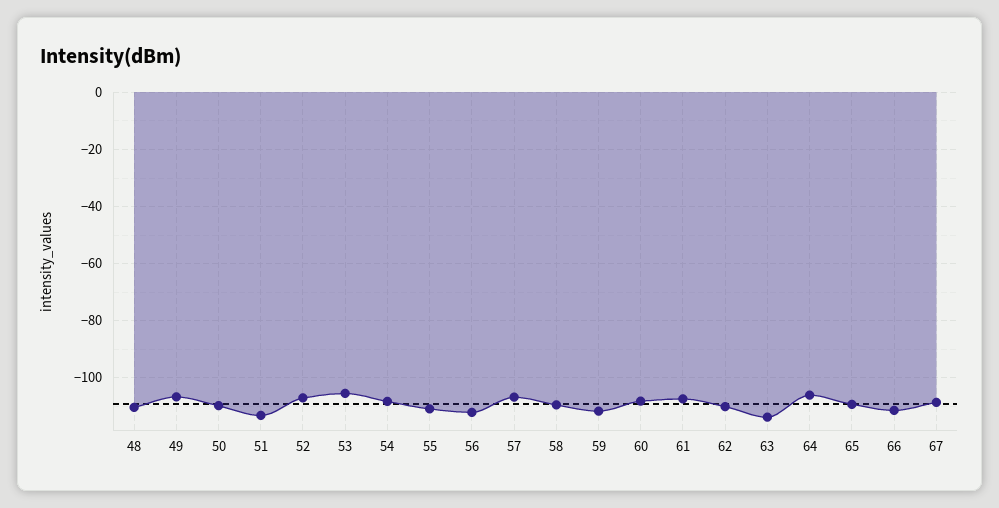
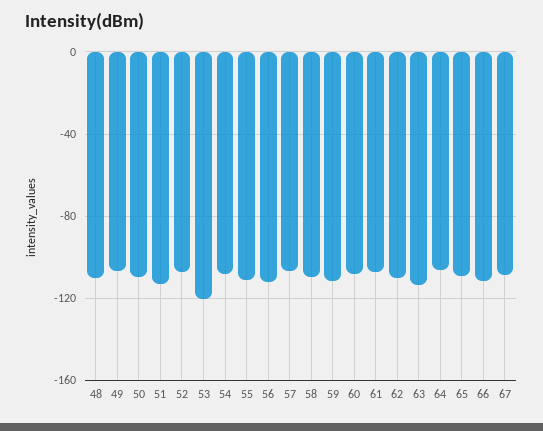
53: -105 -> -120

